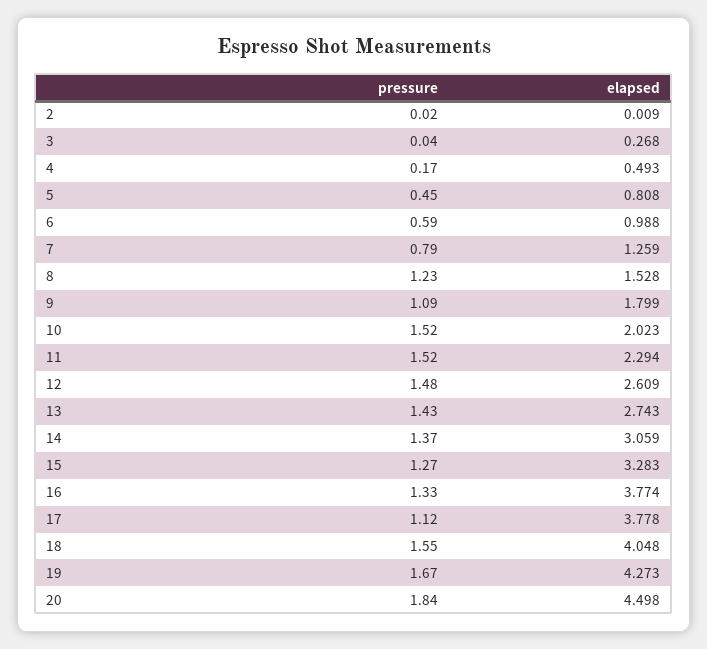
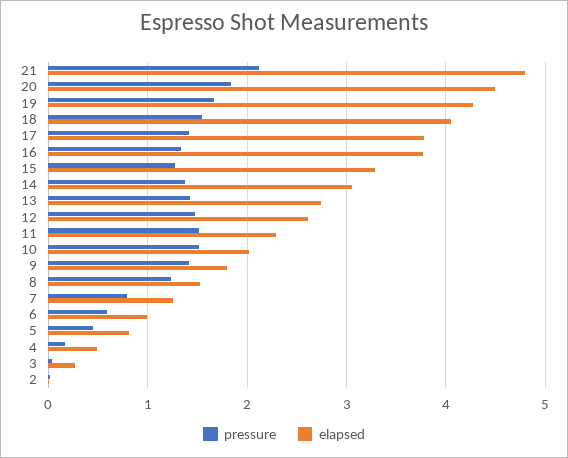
pressure, 9: 1.09 -> 1.4
pressure, 17: 1.12 -> 1.4
pressure, 21: none -> 2.1
elapsed, 21: none -> 4.8

